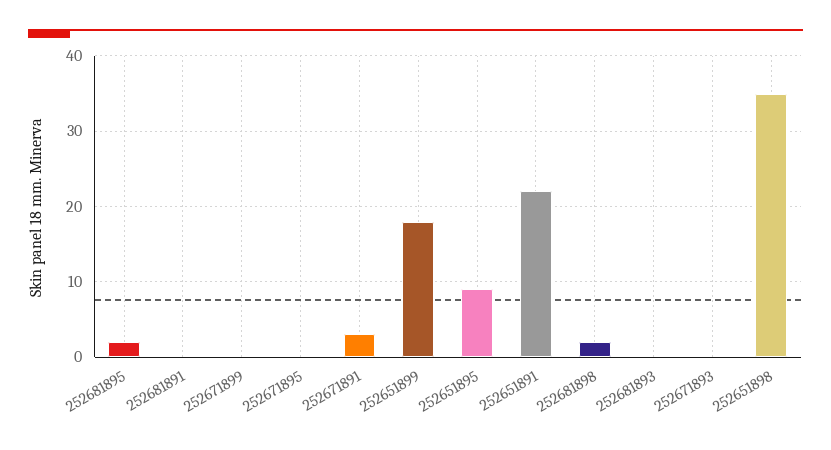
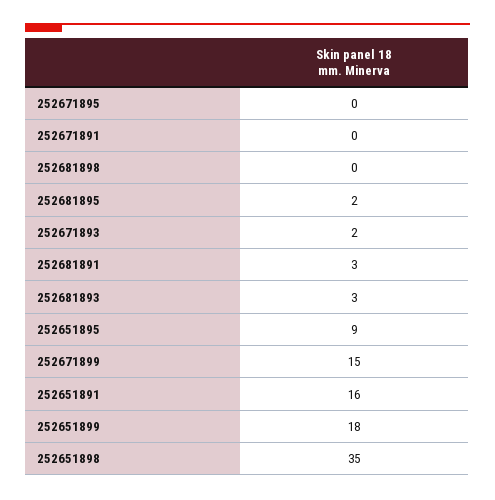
252681891: 0 -> 3
252671899: 0 -> 15
252671891: 3 -> 0
252651891: 22 -> 16
252681898: 2 -> 0
252681893: 0 -> 3
252671893: 0 -> 2

